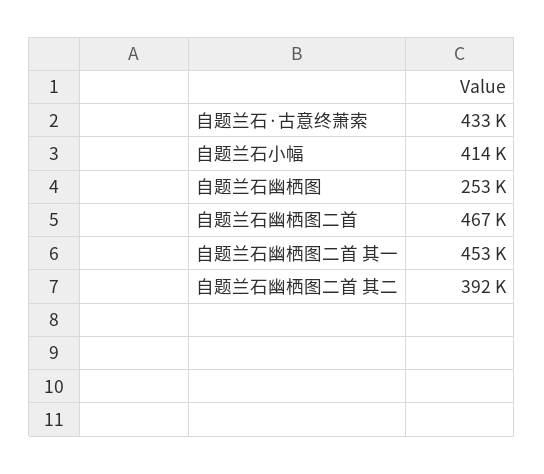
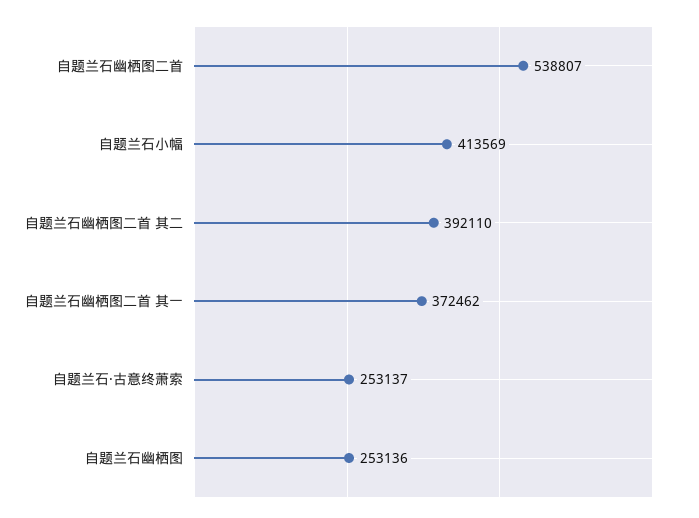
自题兰石·古意终萧索: 433000 -> 253137
自题兰石幽栖图二首: 467000 -> 538807
自题兰石幽栖图二首 其一: 453000 -> 372462

